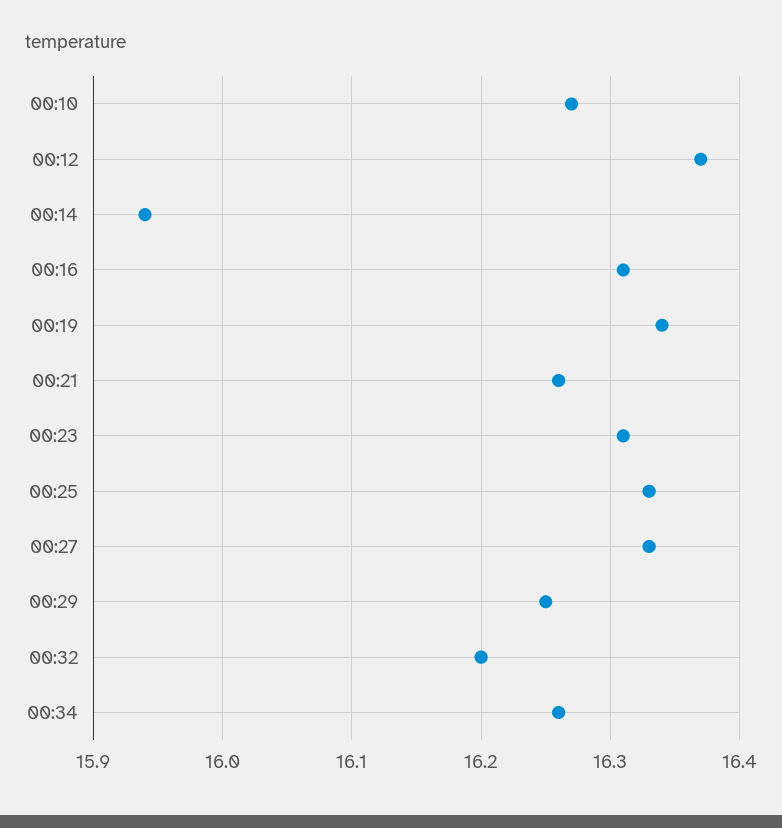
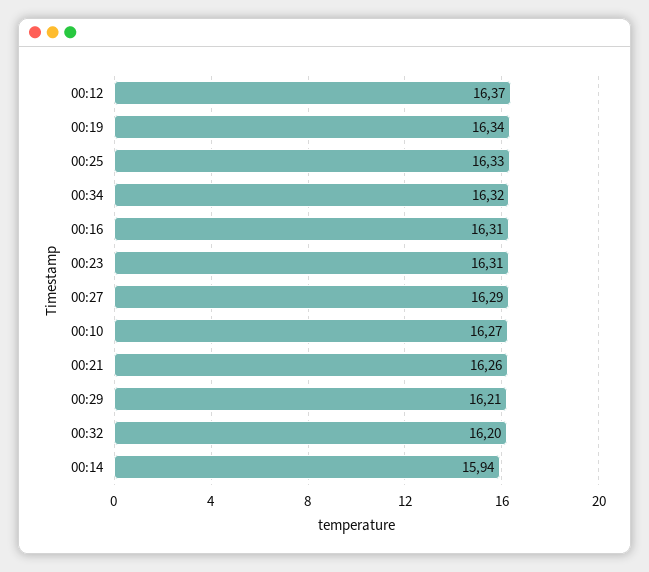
00:27: 16.33 -> 16.29
00:29: 16.25 -> 16.21
00:34: 16.26 -> 16.32

